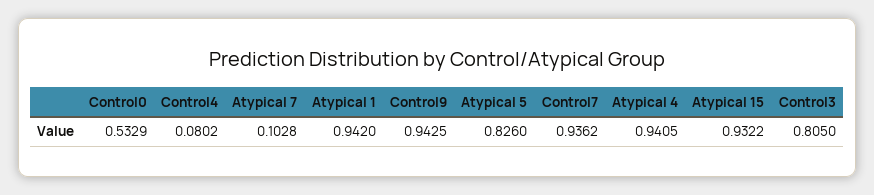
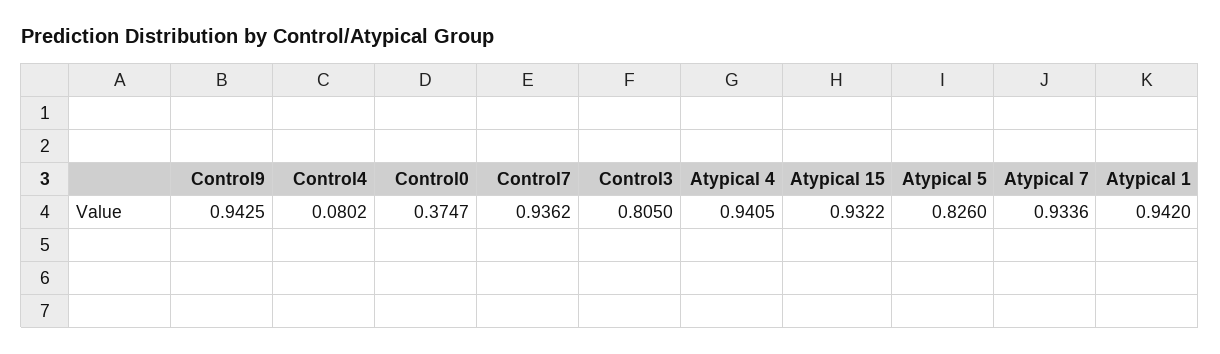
Control0: 0.5329 -> 0.3747
Atypical 7: 0.1028 -> 0.9336

